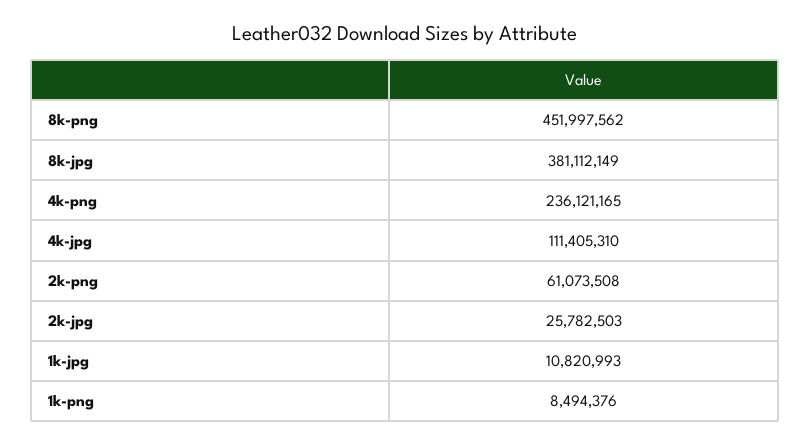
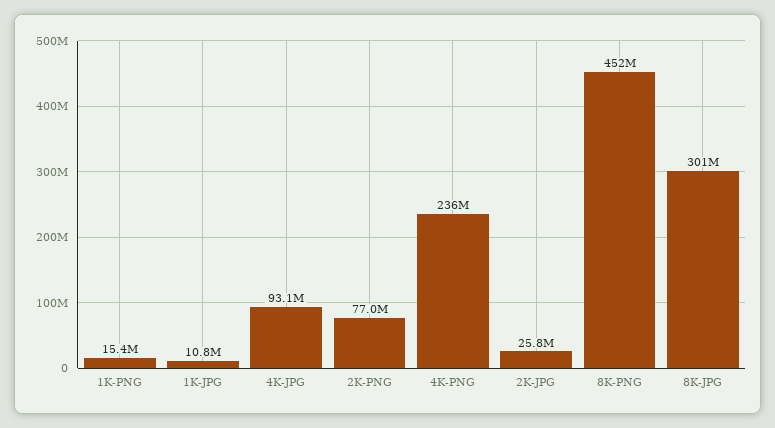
8k-jpg: 381112149 -> 301000000
4k-jpg: 111405310 -> 93100000
2k-png: 61073508 -> 77000000
1k-png: 8494376 -> 15400000

